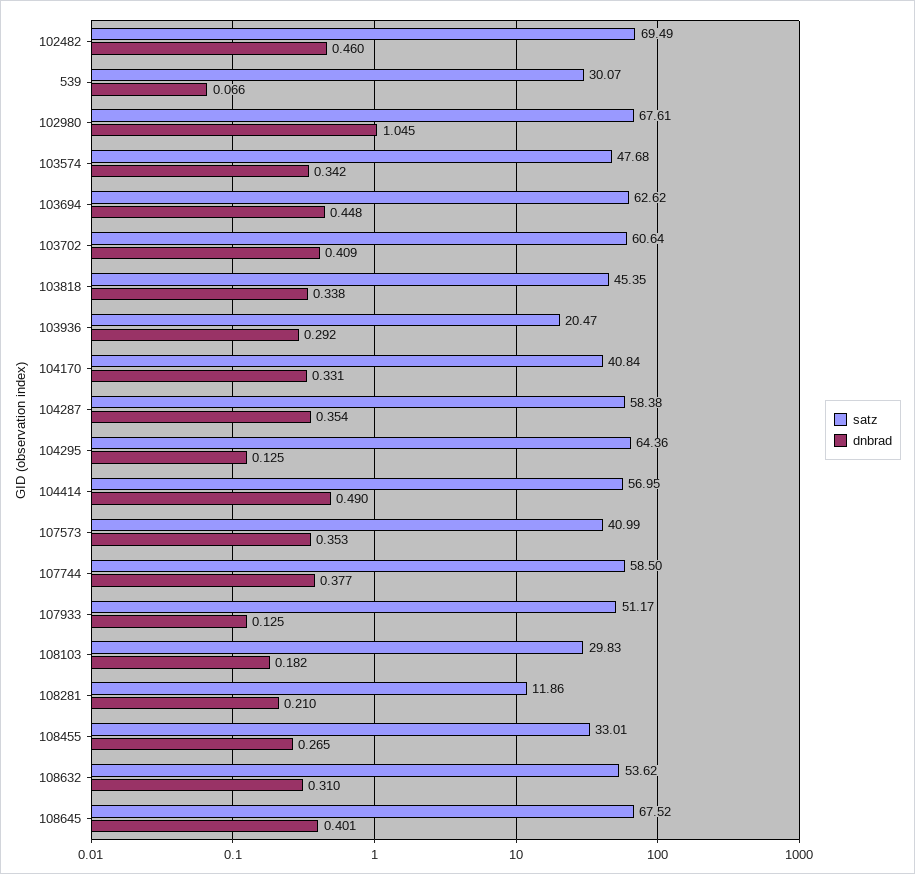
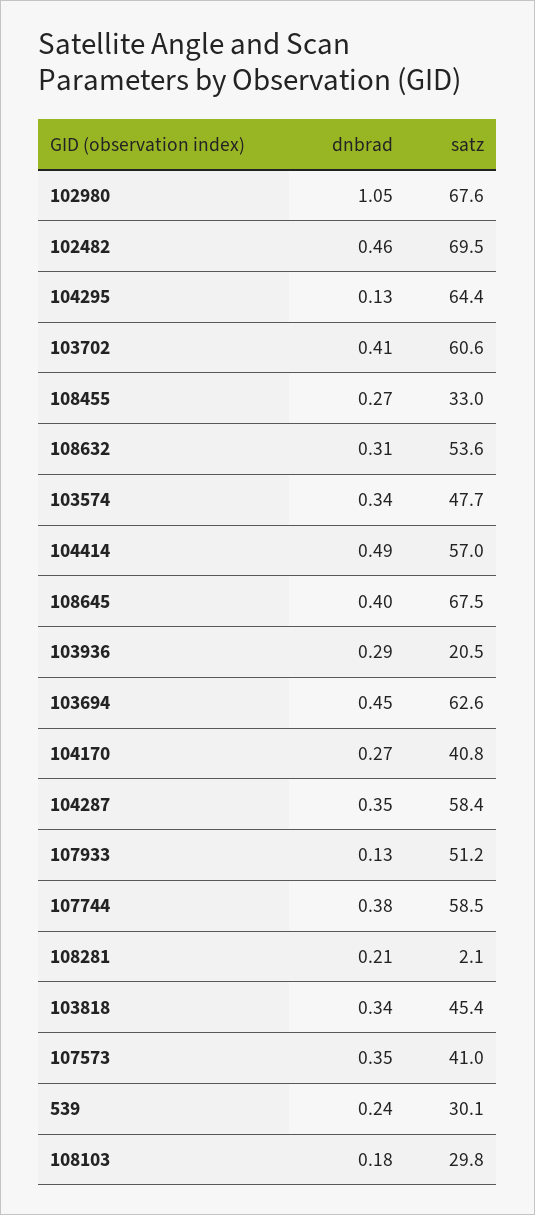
dnbrad, 539: 0.066 -> 0.24
dnbrad, 104170: 0.331 -> 0.27
satz, 108281: 11.86 -> 2.1

